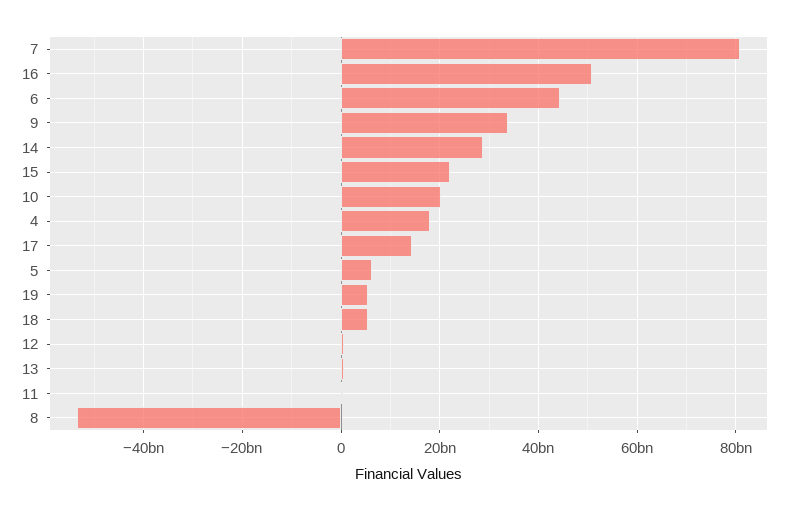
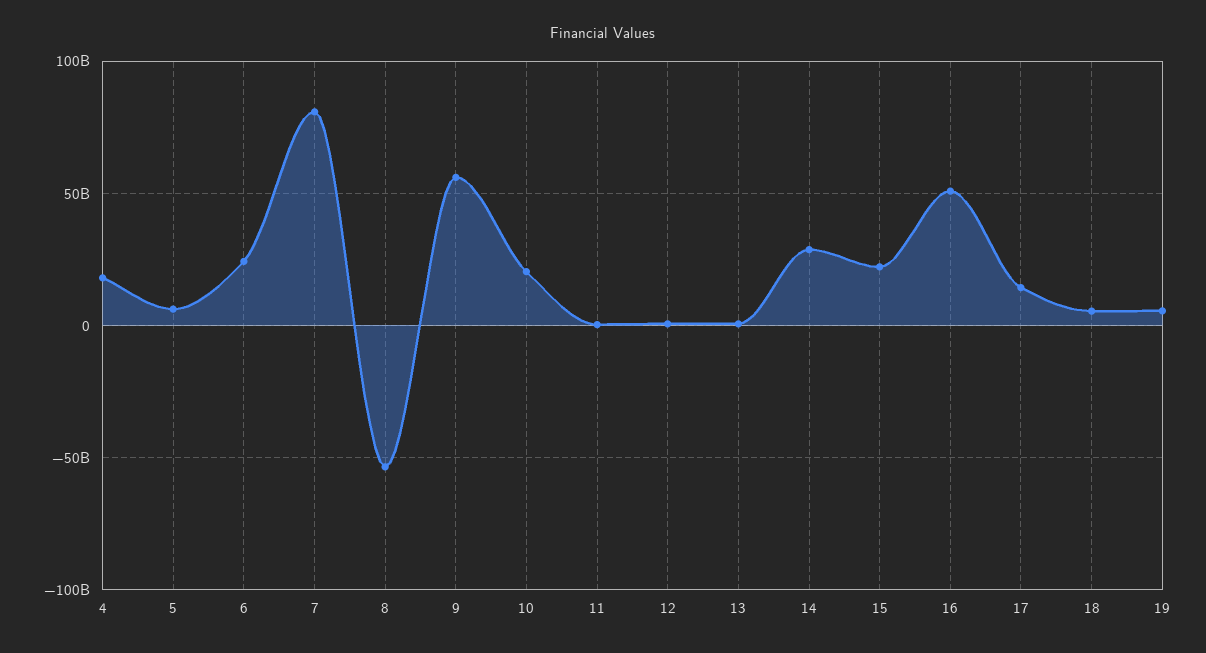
6: 44000000000 -> 25000000000
9: 34000000000 -> 55000000000

